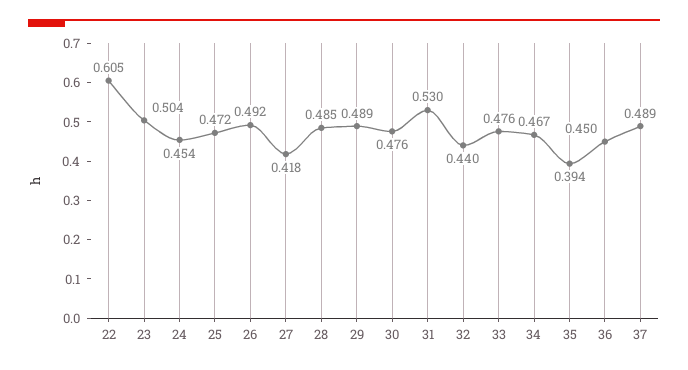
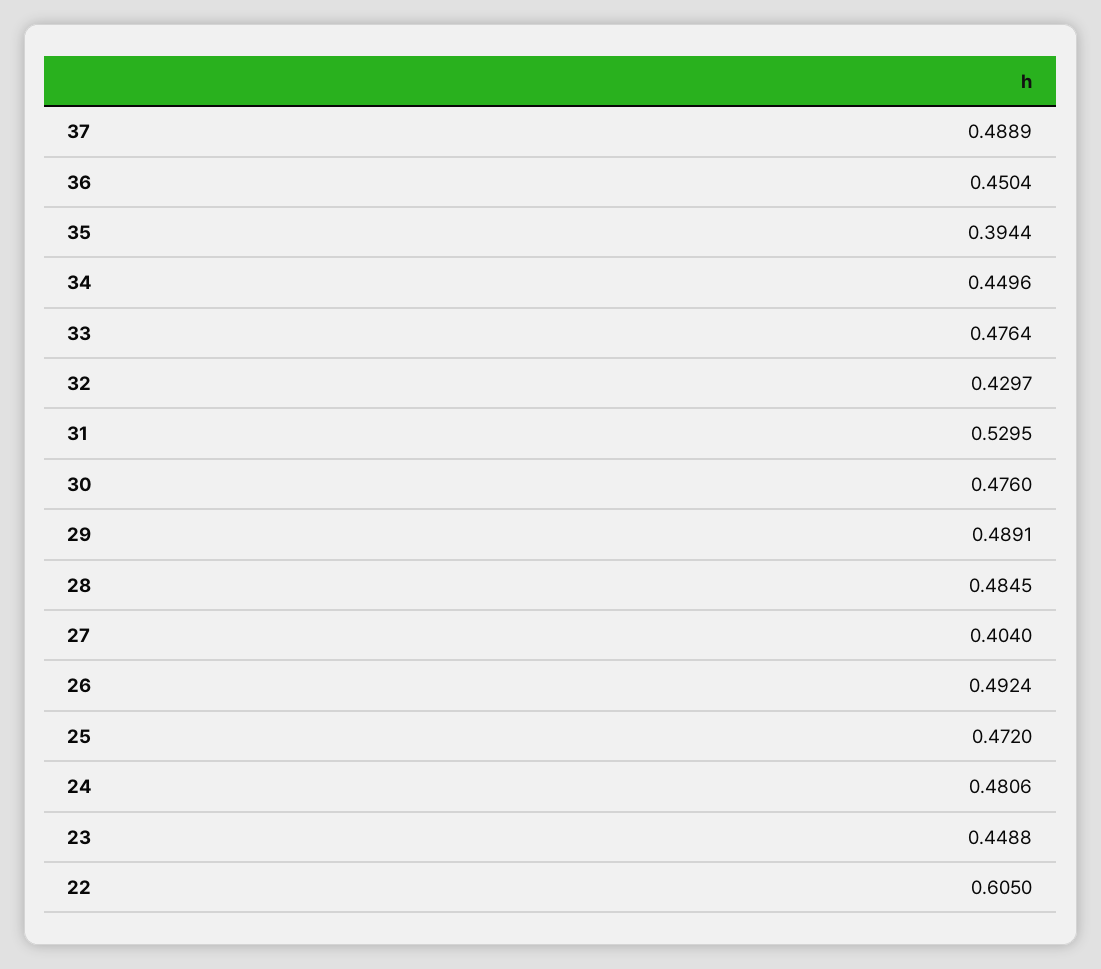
23: 0.504 -> 0.4488
24: 0.454 -> 0.4806
27: 0.418 -> 0.404
32: 0.44 -> 0.4297
34: 0.467 -> 0.4496

